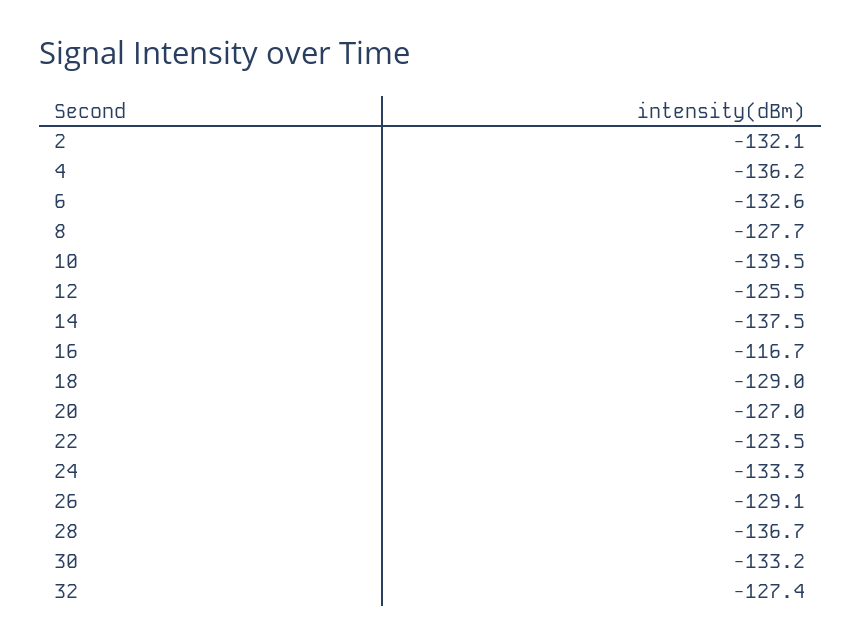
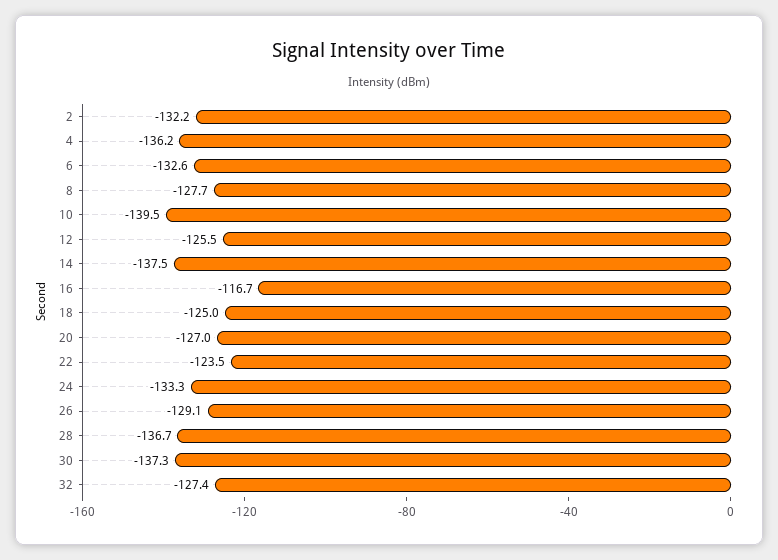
2: -132.1 -> -132.2
18: -129 -> -125
30: -133.2 -> -137.3

